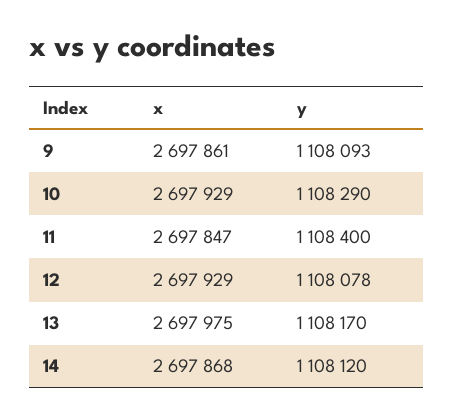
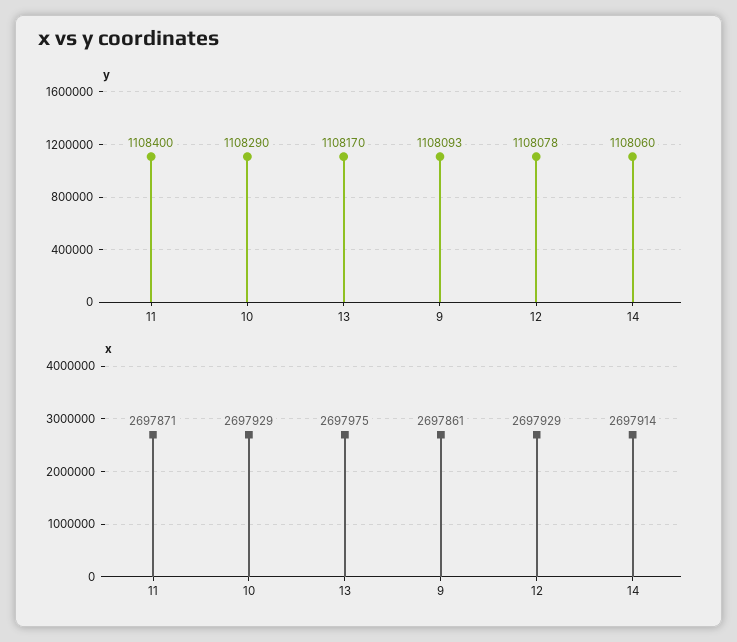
x, 11: 2697847 -> 2697871
x, 14: 2697868 -> 2697914
y, 14: 1108120 -> 1108060

